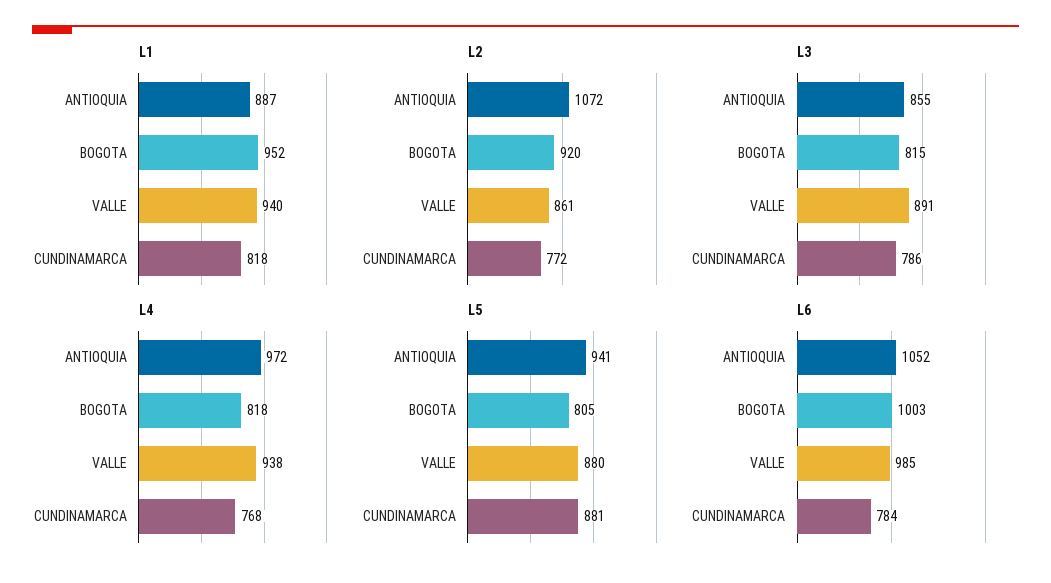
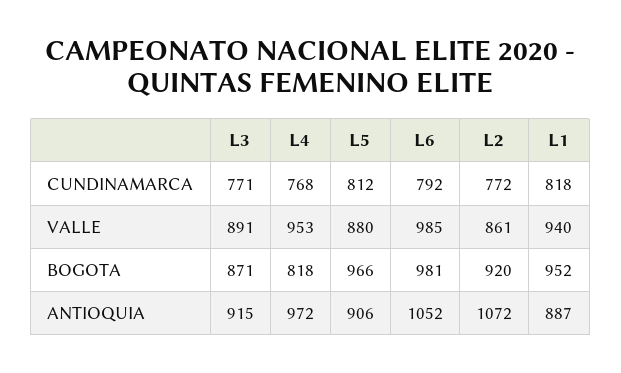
L3, ANTIOQUIA: 855 -> 915
L3, BOGOTA: 815 -> 871
L3, CUNDINAMARCA: 786 -> 771
L4, VALLE: 938 -> 953
L5, ANTIOQUIA: 941 -> 906
L5, BOGOTA: 805 -> 966
L5, CUNDINAMARCA: 881 -> 812
L6, BOGOTA: 1003 -> 981
L6, CUNDINAMARCA: 784 -> 792

